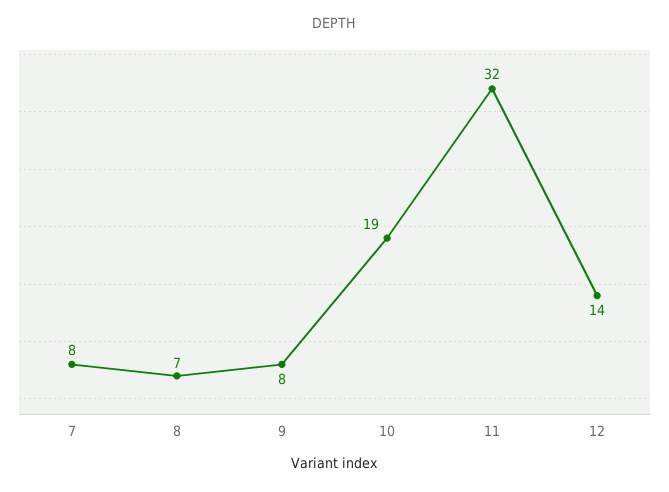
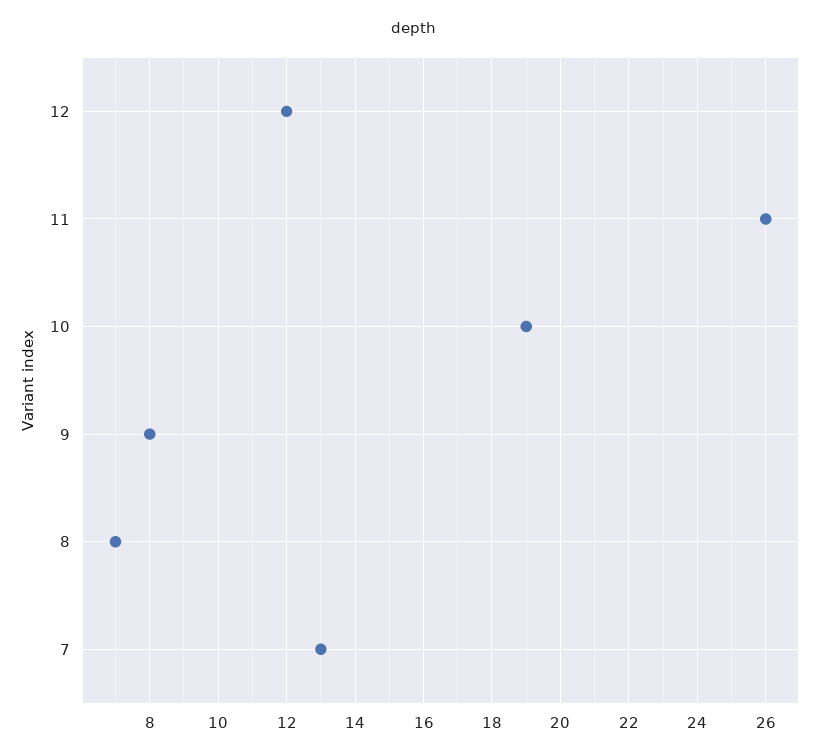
7: 8 -> 13
11: 32 -> 26
12: 14 -> 12

